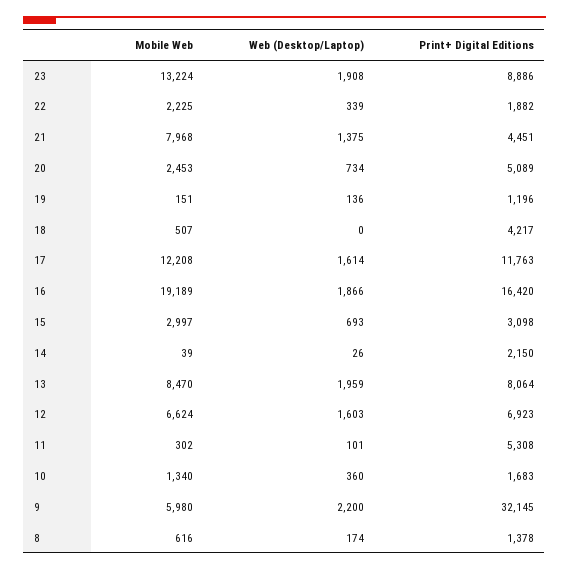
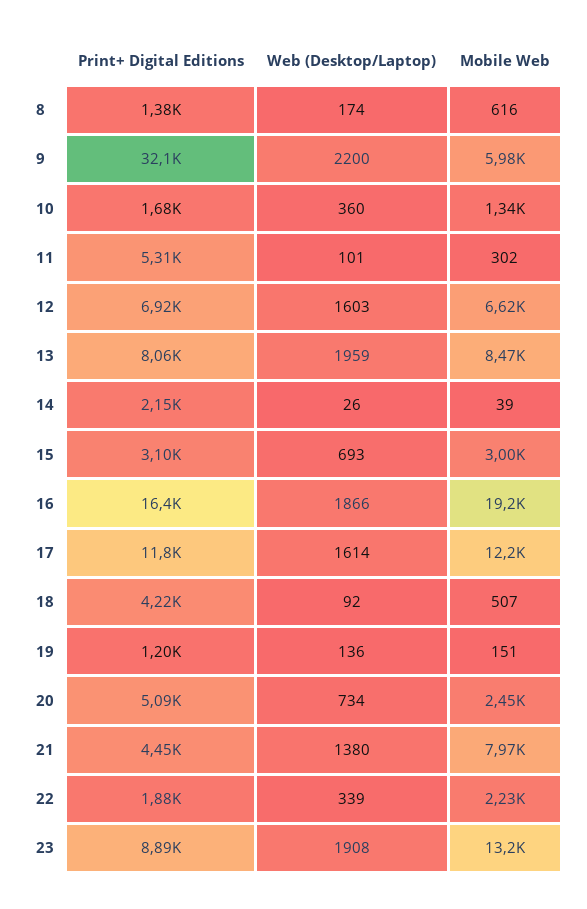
Web (Desktop/Laptop), 21: 1375 -> 1380
Web (Desktop/Laptop), 18: 0 -> 92

